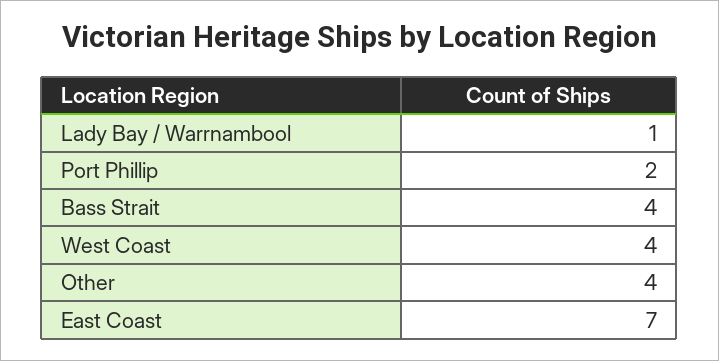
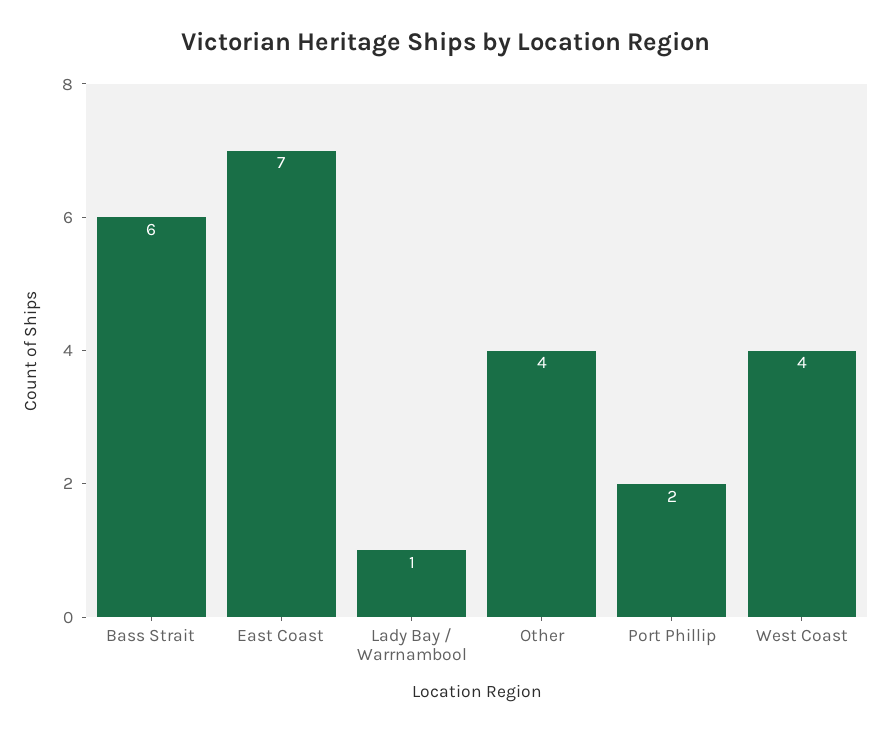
Bass Strait: 4 -> 6

